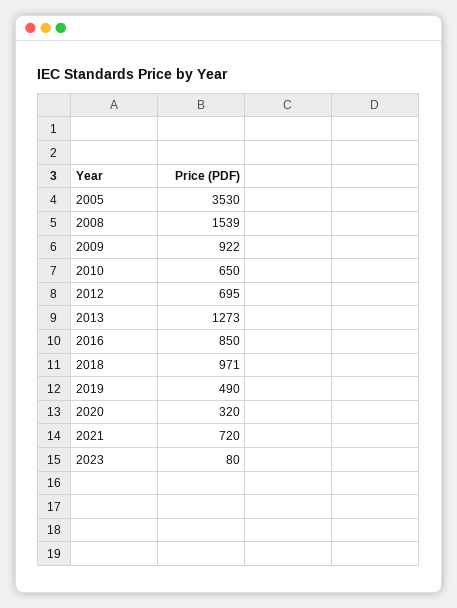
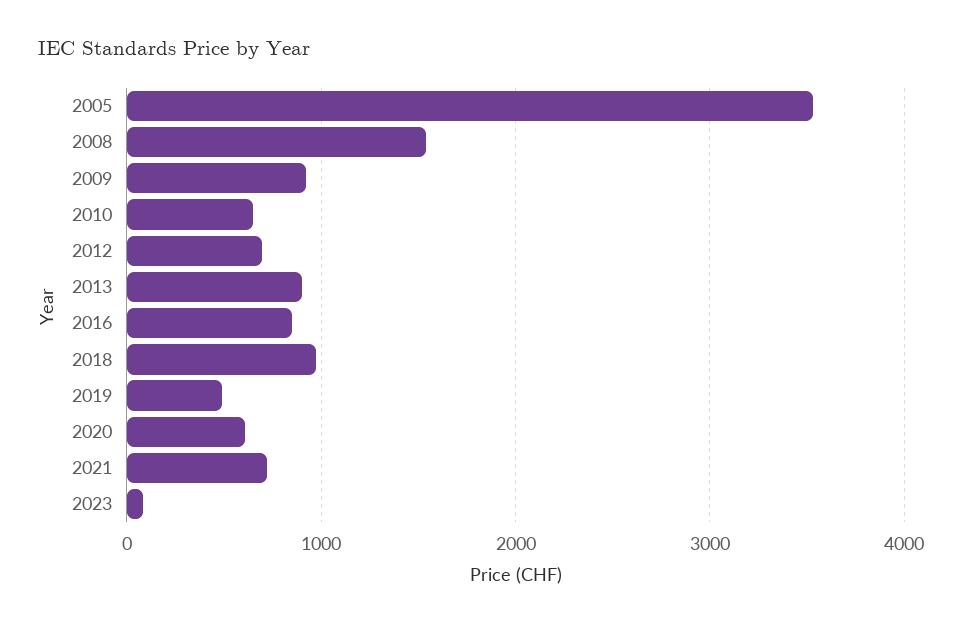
2013: 1273 -> 900
2020: 320 -> 600

